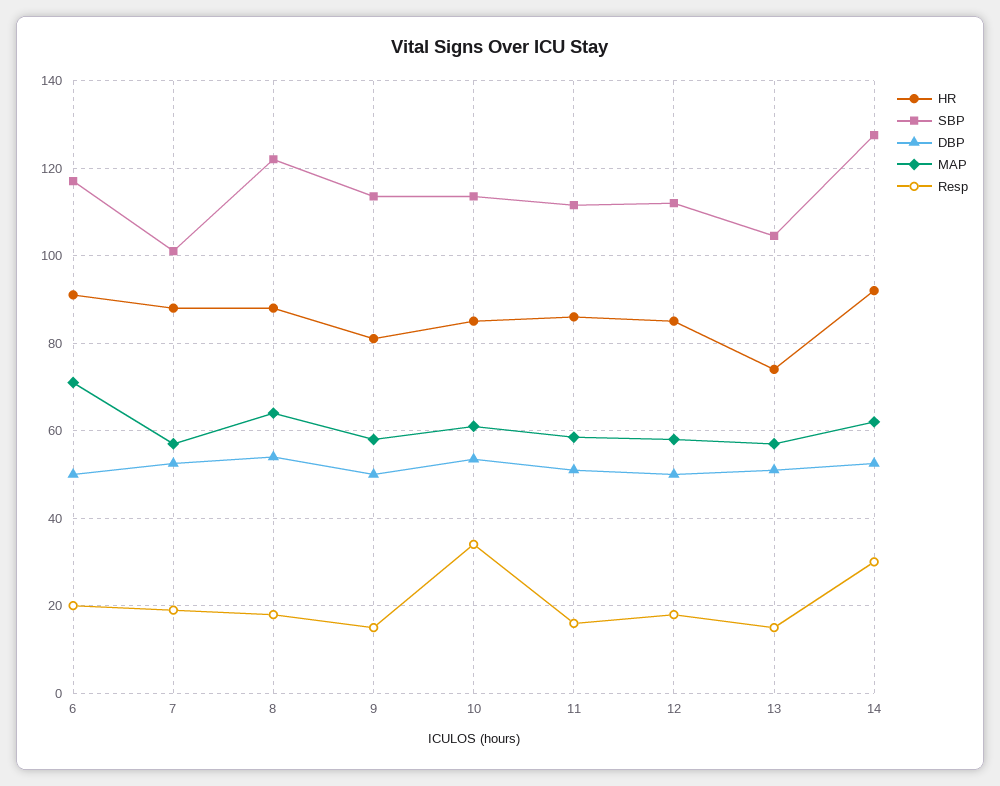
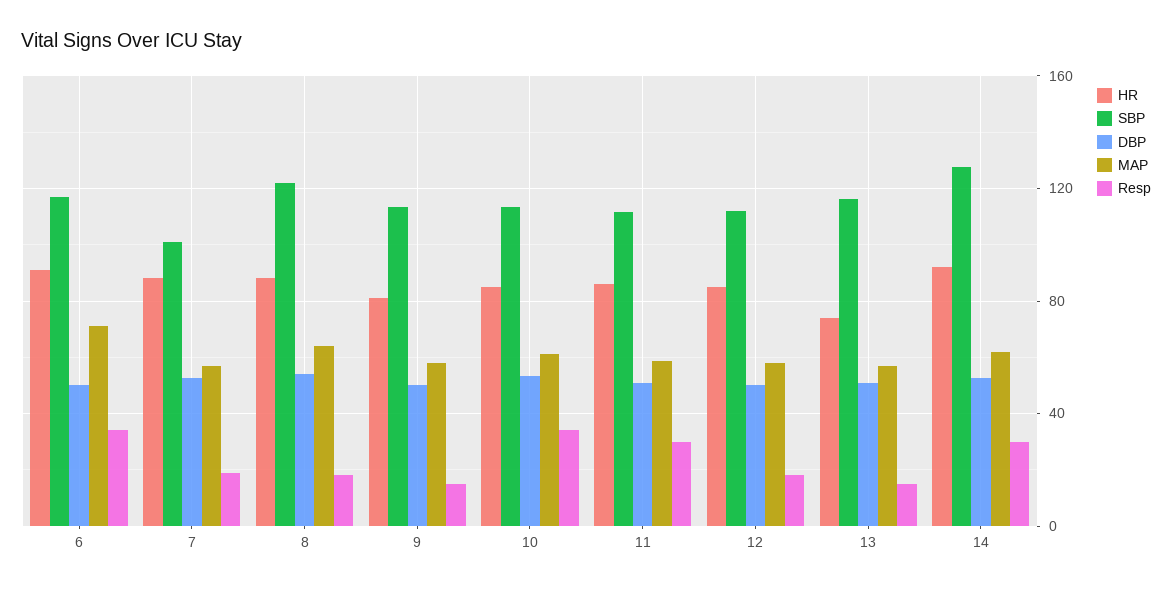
Resp, 6: 20 -> 35
Resp, 11: 16 -> 30
SBP, 13: 104 -> 115

